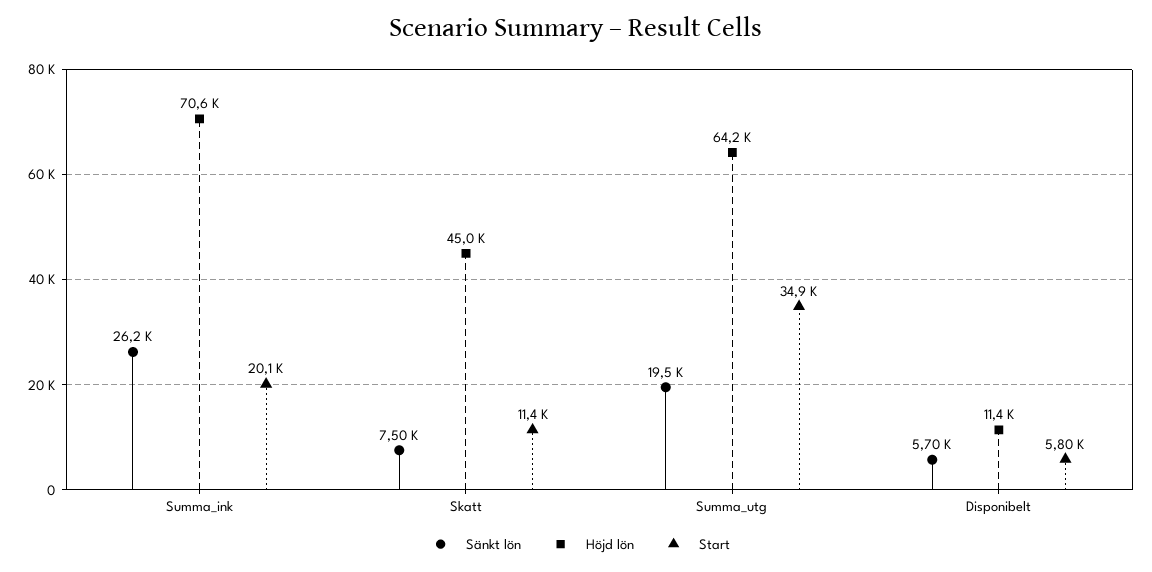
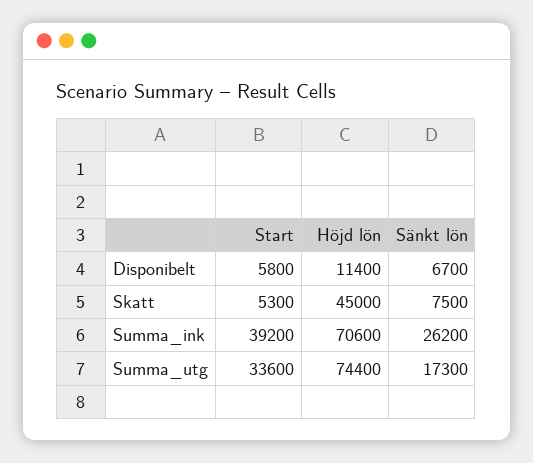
Start, Summa_ink: 20100 -> 39200
Start, Skatt: 11400 -> 5300
Sänkt lön, Summa_utg: 19500 -> 17300
Höjd lön, Summa_utg: 64200 -> 74400
Start, Summa_utg: 34900 -> 33600
Sänkt lön, Disponibelt: 5700 -> 6700

